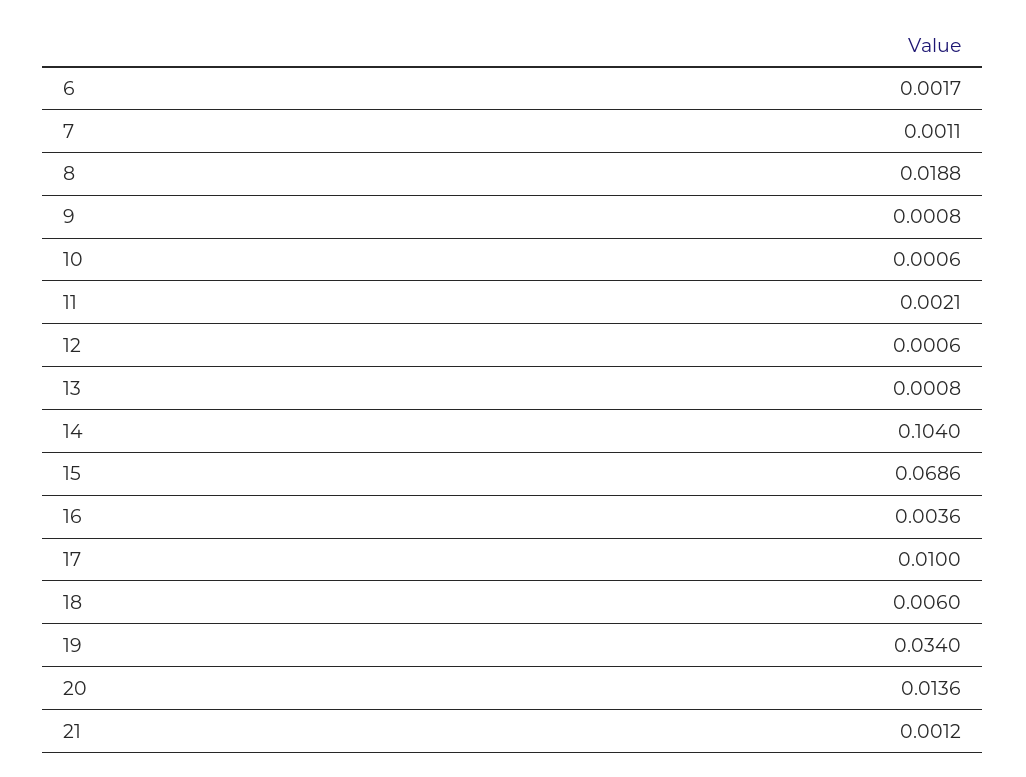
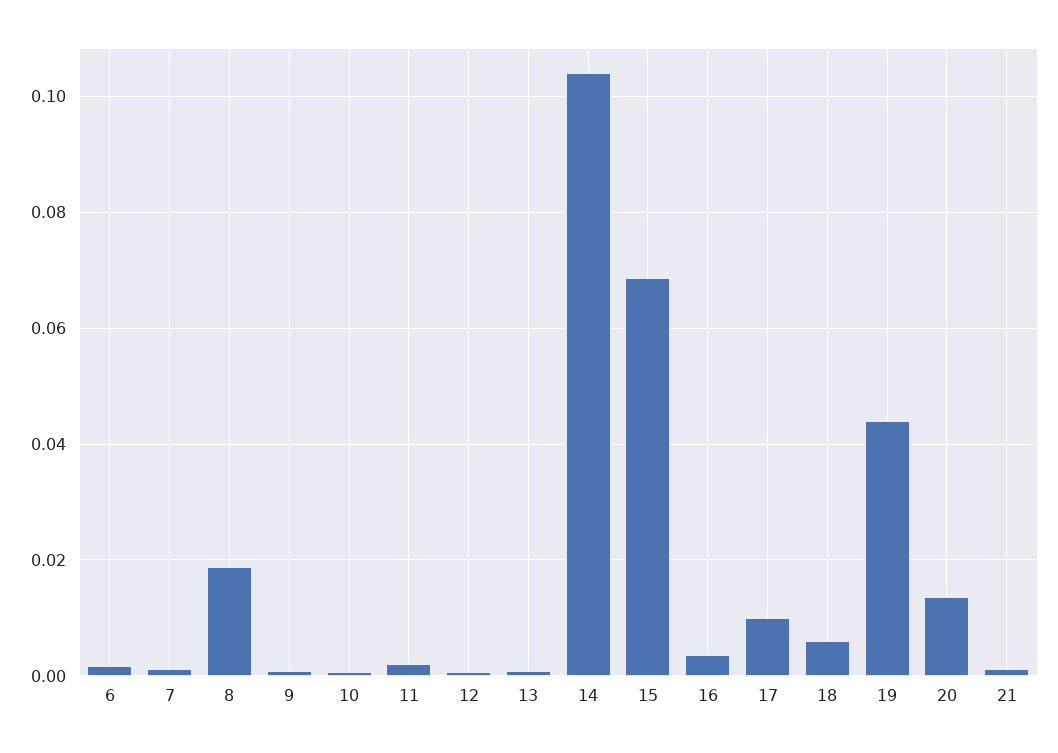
19: 0.034 -> 0.044

